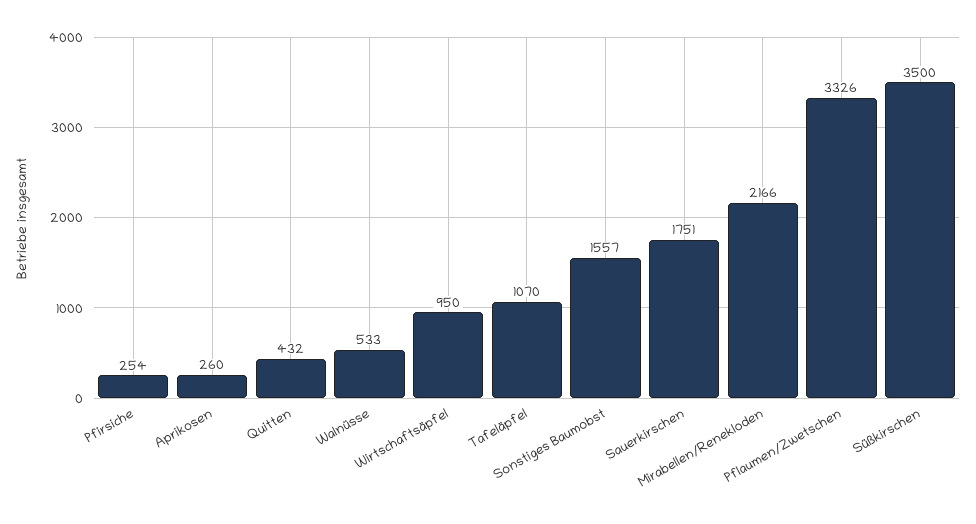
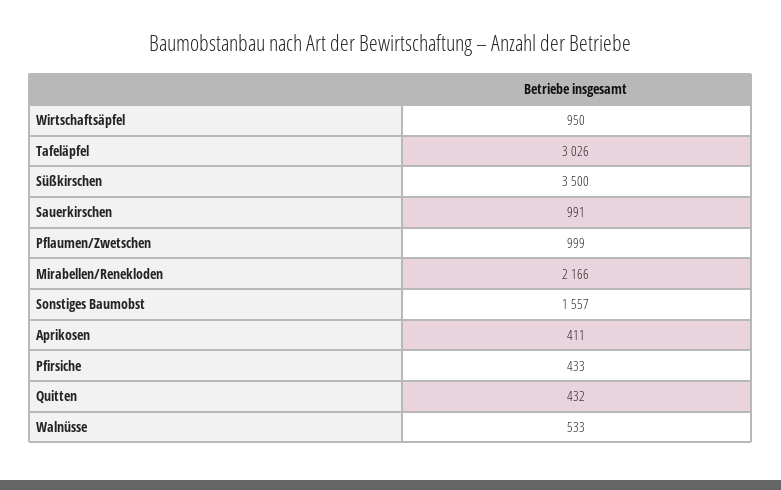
Pfirsiche: 254 -> 433
Aprikosen: 260 -> 411
Tafeläpfel: 1070 -> 3026
Sauerkirschen: 1751 -> 991
Pflaumen/Zwetschen: 3326 -> 999

